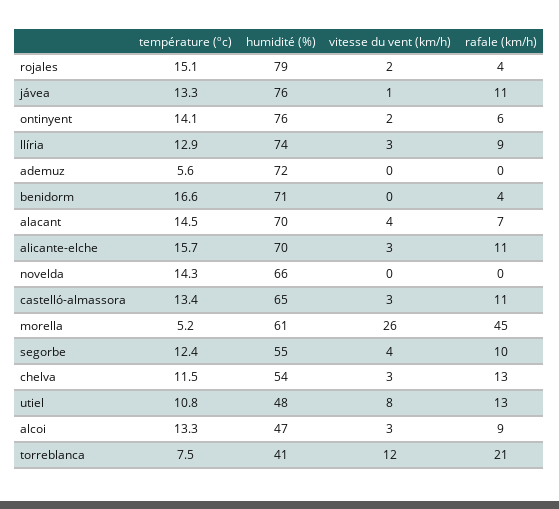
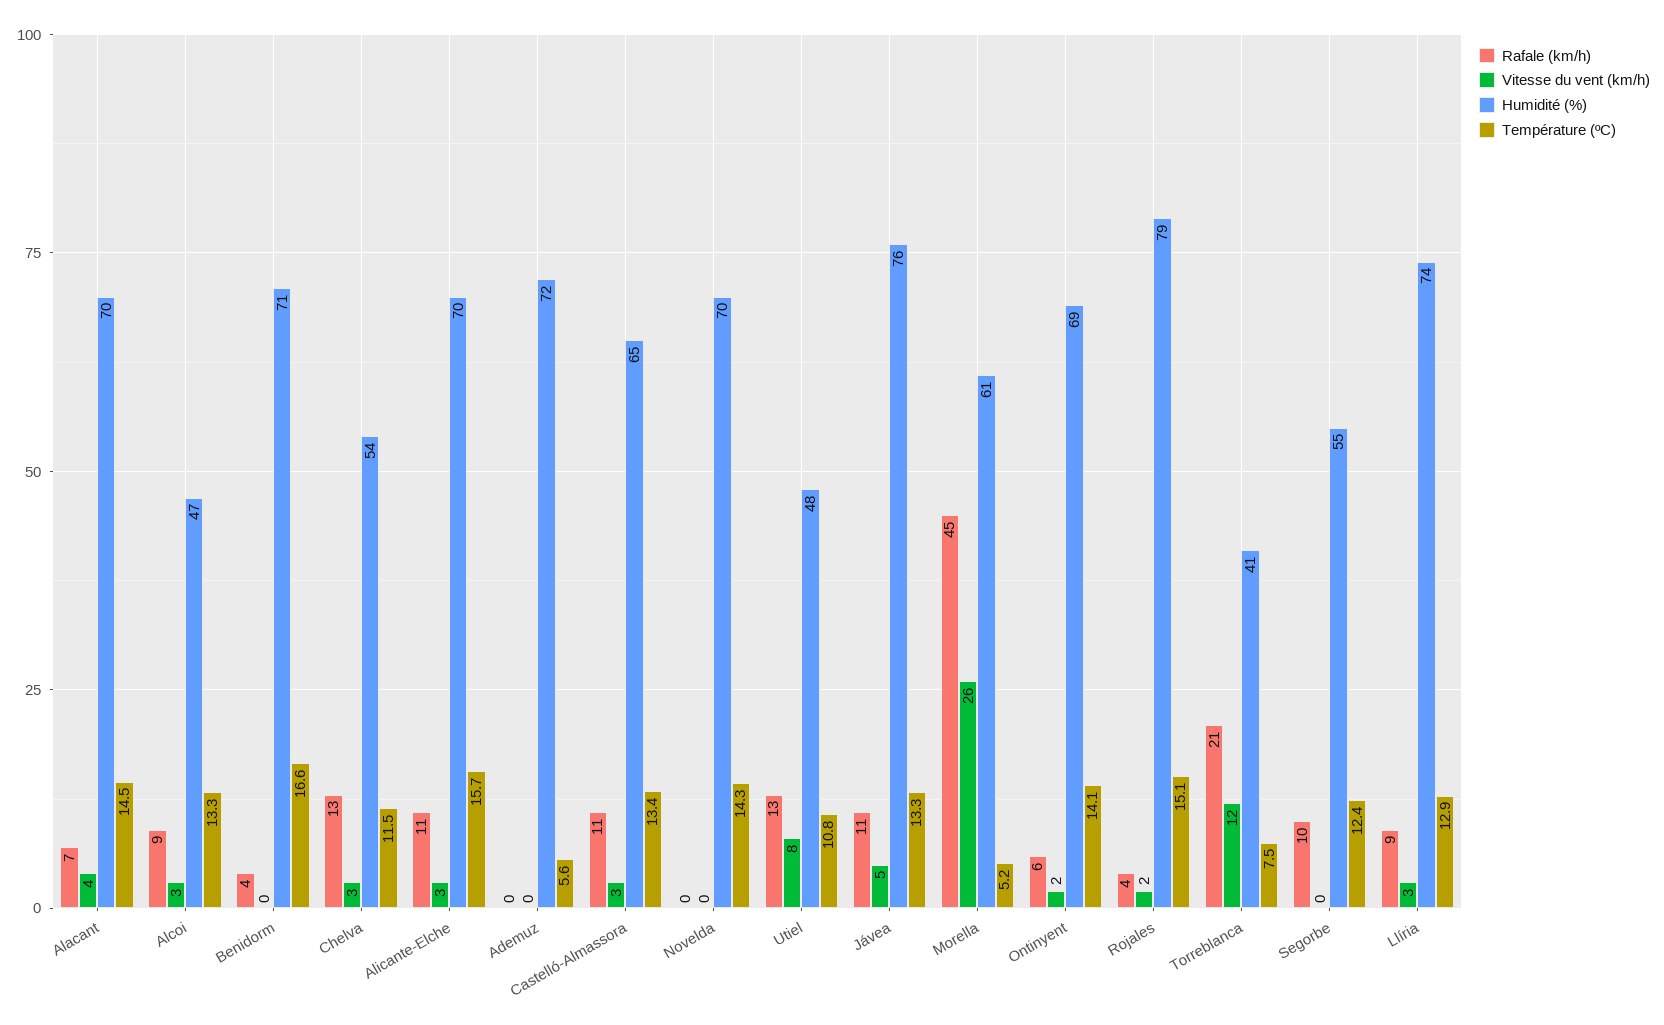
vitesse du vent (km/h), jávea: 1 -> 5
humidité (%), ontinyent: 76 -> 69
humidité (%), novelda: 66 -> 70
vitesse du vent (km/h), segorbe: 4 -> 0

